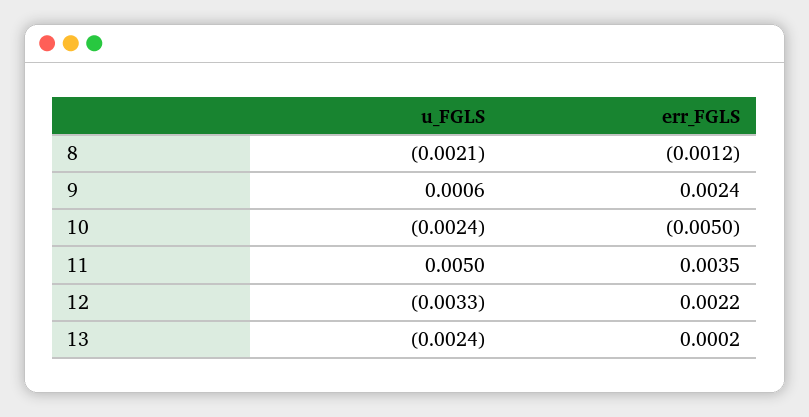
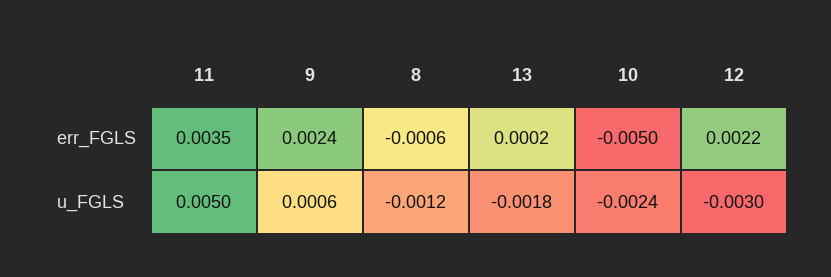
u_FGLS, 8: -0.0021 -> -0.0012
err_FGLS, 8: -0.0012 -> -0.0006
u_FGLS, 12: -0.0033 -> -0.003
u_FGLS, 13: -0.0024 -> -0.0018

